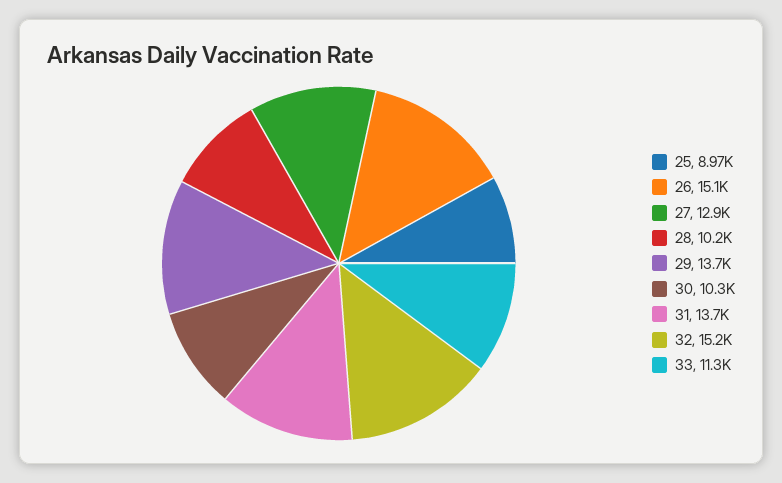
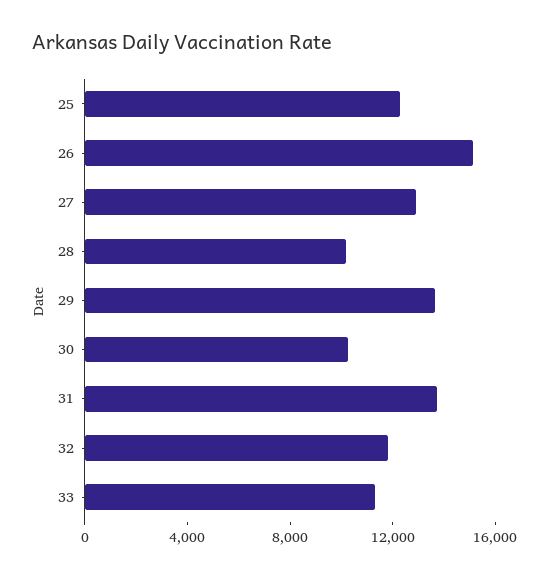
25: 8970 -> 12000
32: 15200 -> 12000

